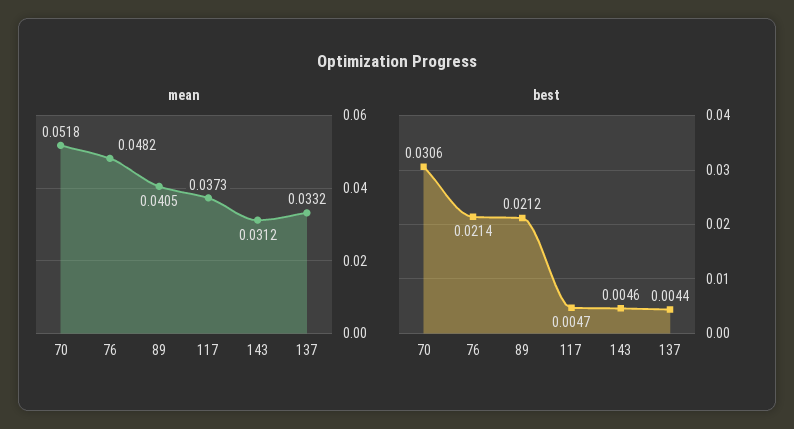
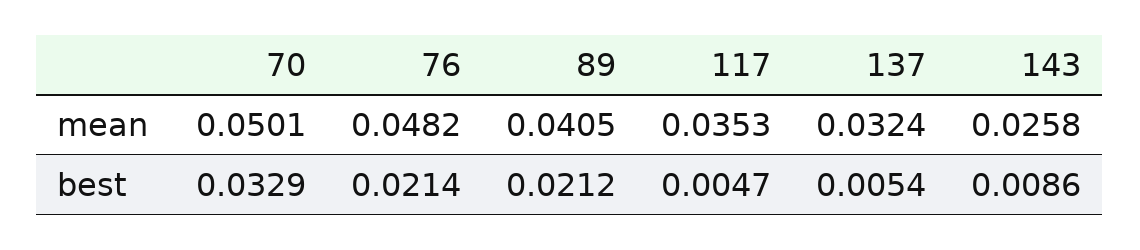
mean, 70: 0.0518 -> 0.0501
mean, 117: 0.0373 -> 0.0353
mean, 143: 0.0312 -> 0.0258
mean, 137: 0.0332 -> 0.0324
best, 70: 0.0306 -> 0.0329
best, 143: 0.0046 -> 0.0086
best, 137: 0.0044 -> 0.0054

